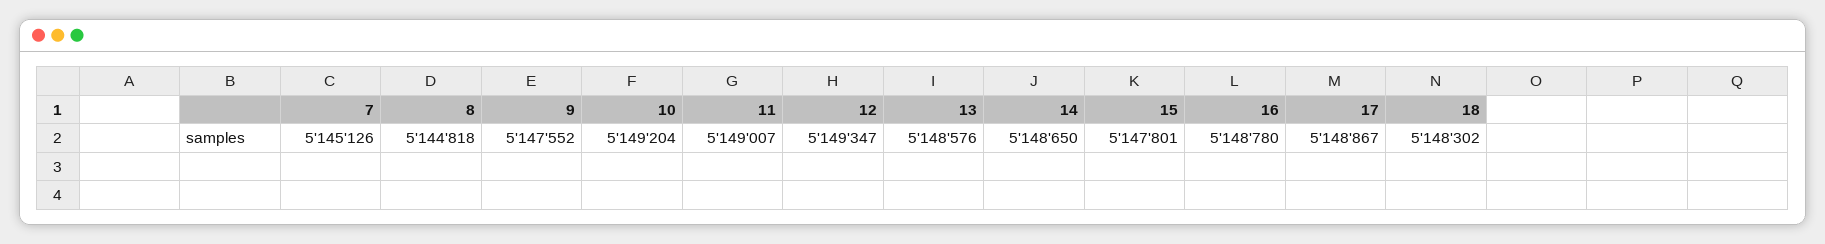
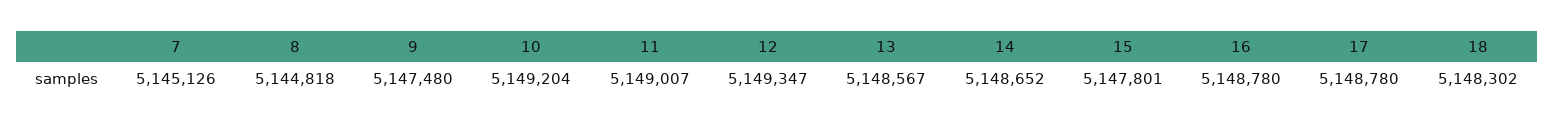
9: 5147552 -> 5147480
13: 5148576 -> 5148567
14: 5148650 -> 5148652
17: 5148867 -> 5148780

